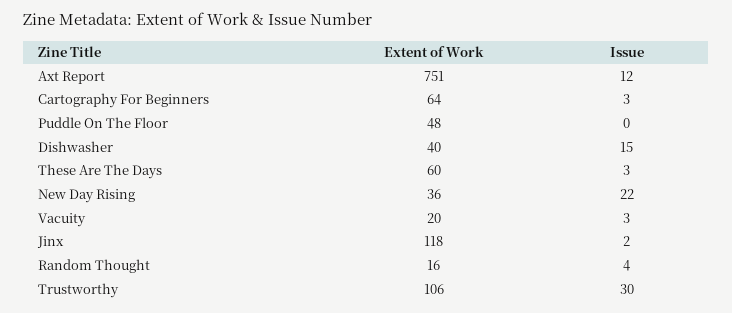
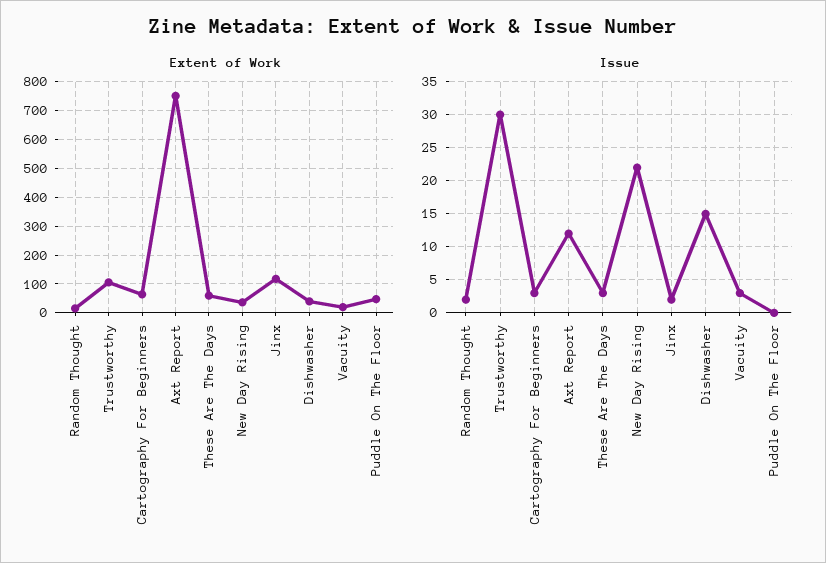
Issue, Random Thought: 4 -> 2

